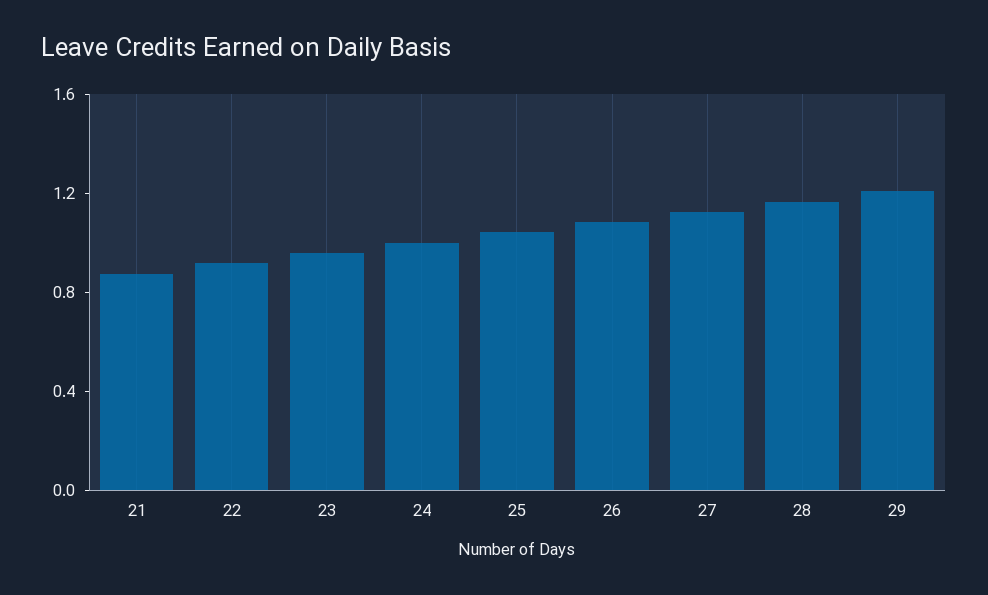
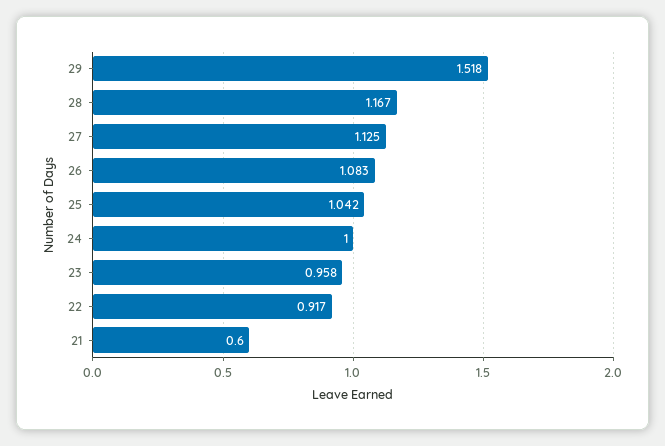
21: 0.9 -> 0.6
29: 1.2 -> 1.518

